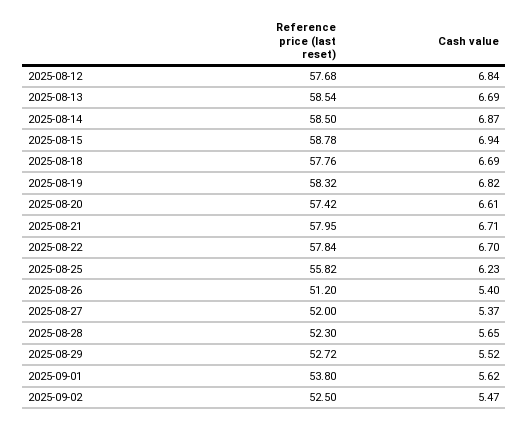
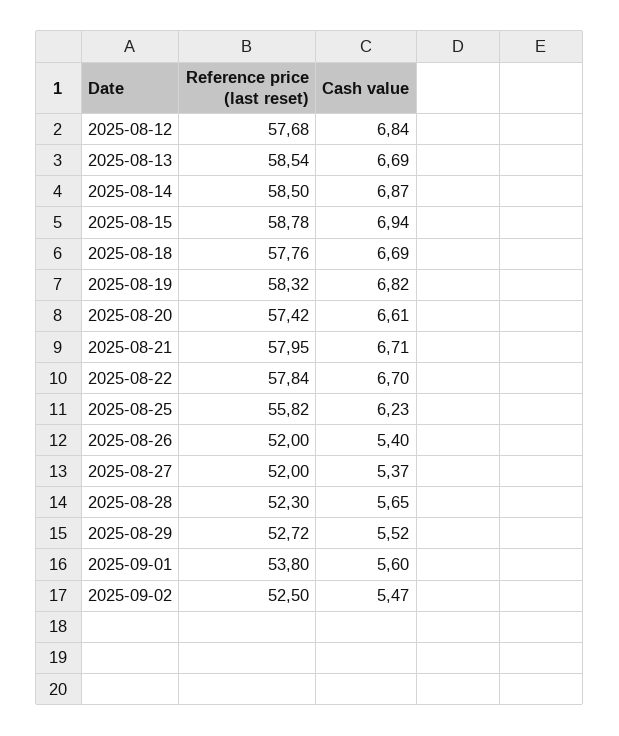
Reference price (last reset), 2025-08-26: 51.2 -> 52
Cash value, 2025-09-01: 5.62 -> 5.6

